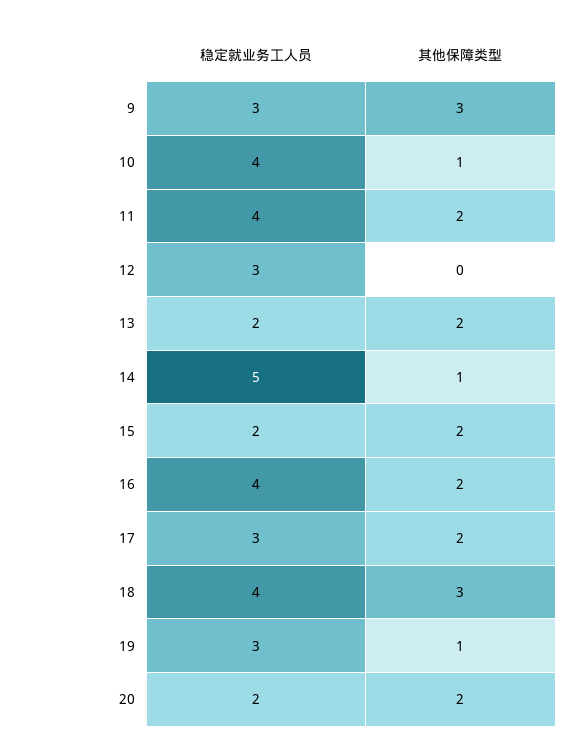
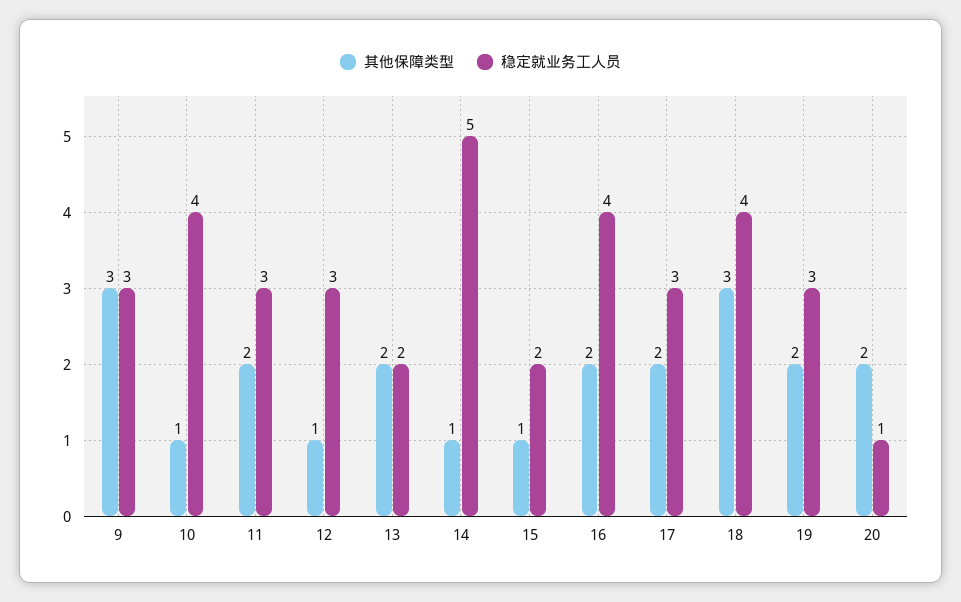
稳定就业务工人员, 11: 4 -> 3
其他保障类型, 12: 0 -> 1
其他保障类型, 15: 2 -> 1
其他保障类型, 19: 1 -> 2
稳定就业务工人员, 20: 2 -> 1

